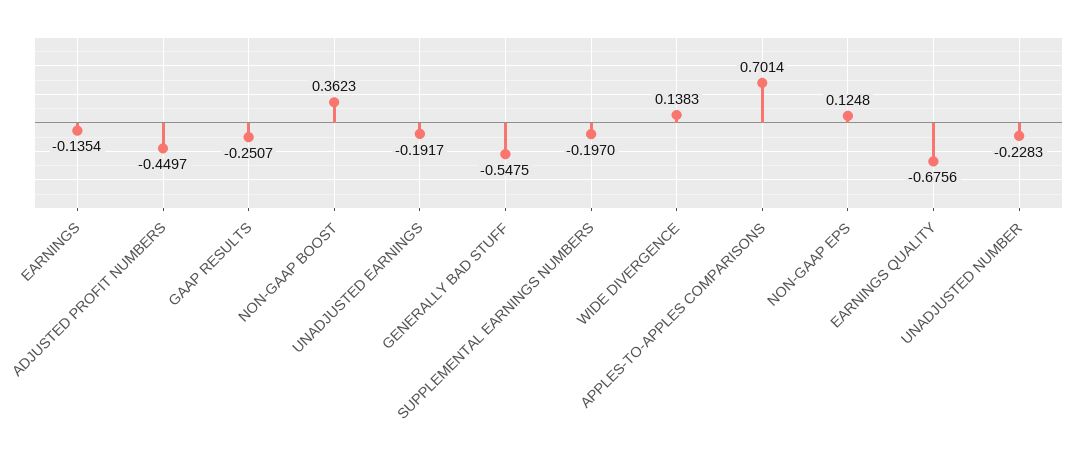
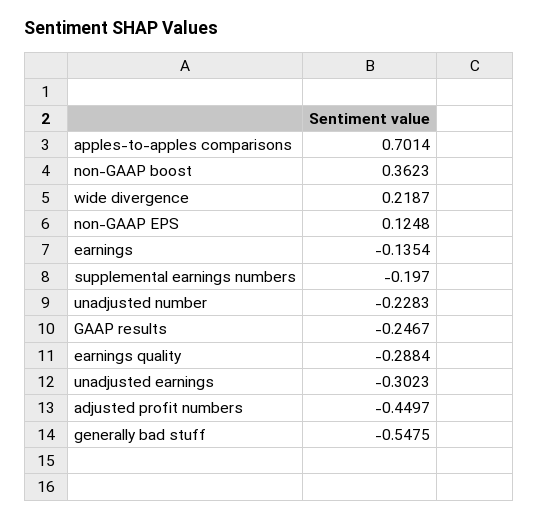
GAAP RESULTS: -0.2507 -> -0.2467
UNADJUSTED EARNINGS: -0.1917 -> -0.3023
WIDE DIVERGENCE: 0.1383 -> 0.2187
EARNINGS QUALITY: -0.6756 -> -0.2884

